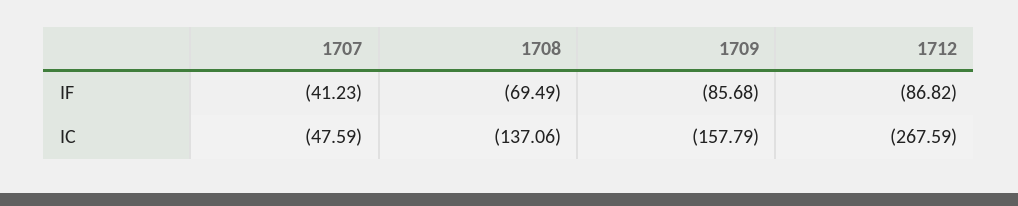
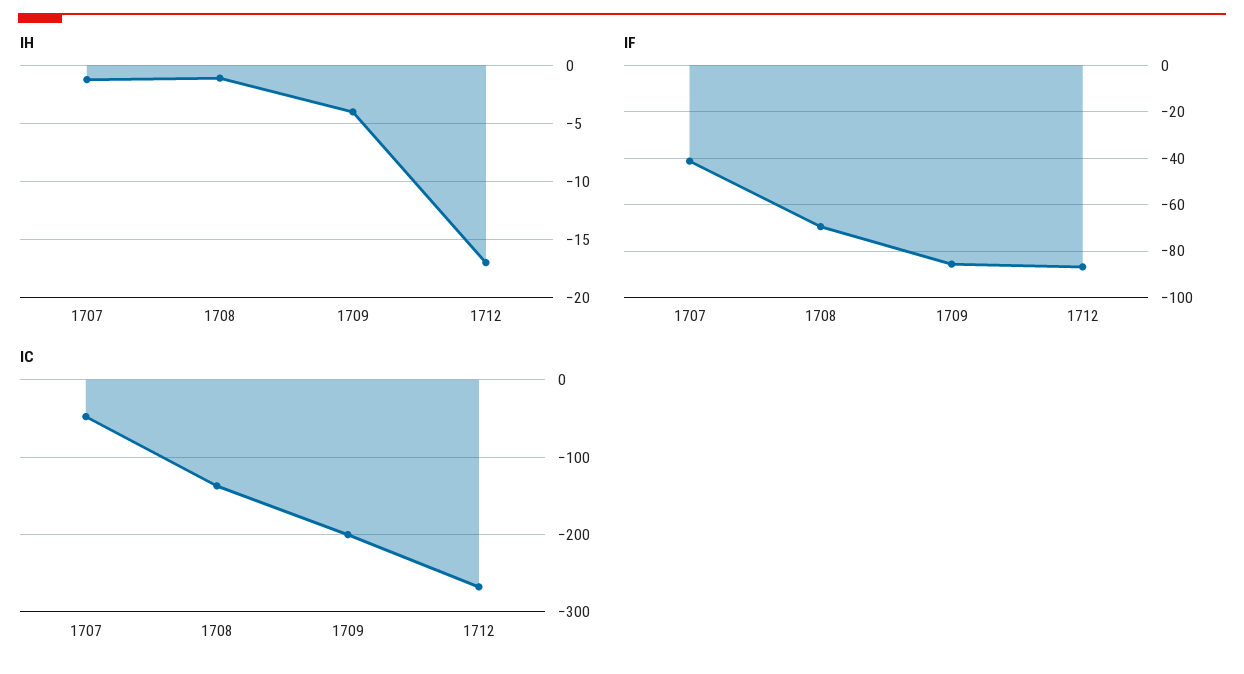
IC, 1709: -157.79 -> -200
IH, 1707: none -> -1
IH, 1708: none -> -1
IH, 1709: none -> -4
IH, 1712: none -> -17

